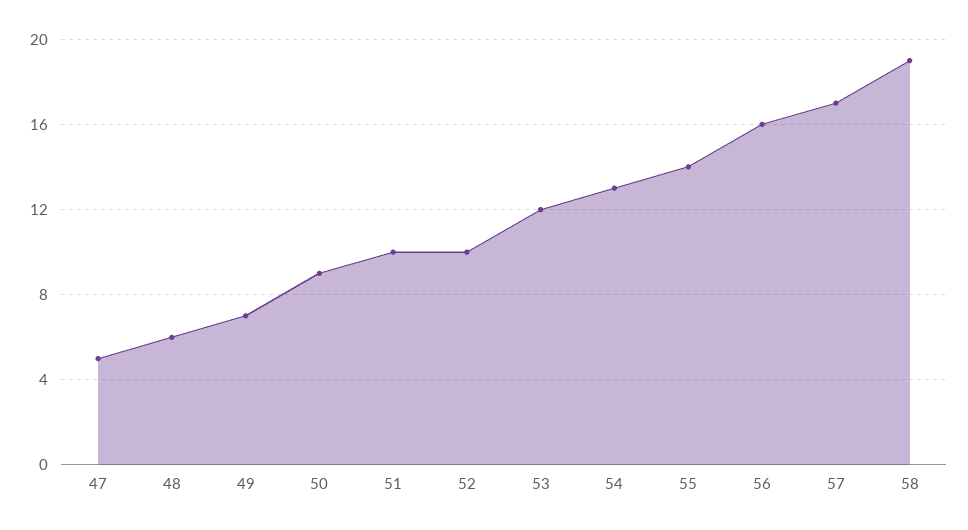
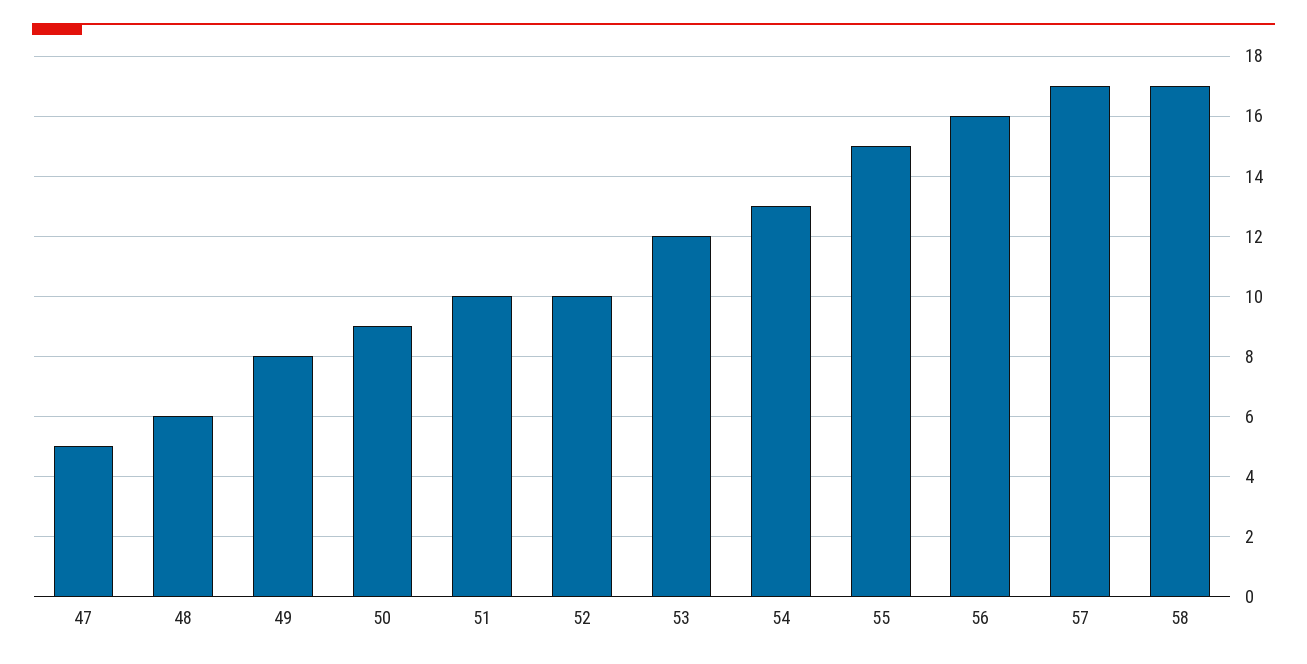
49: 7 -> 8
55: 14 -> 15
58: 19 -> 17

